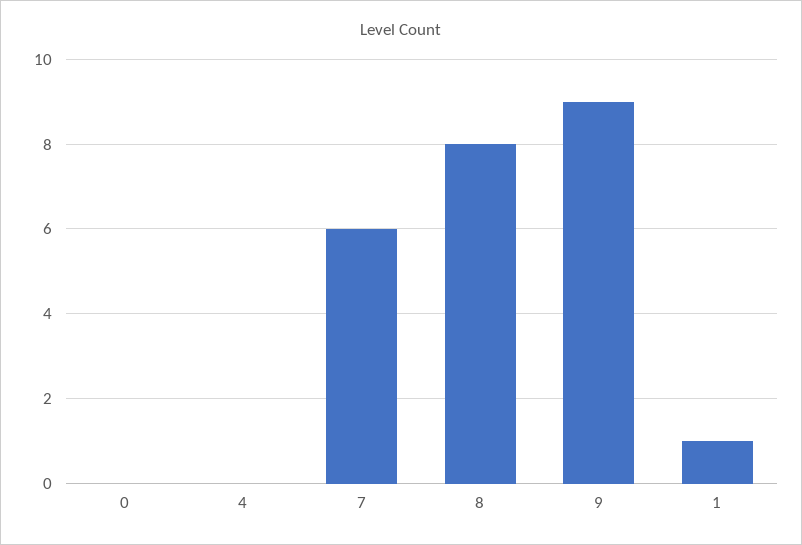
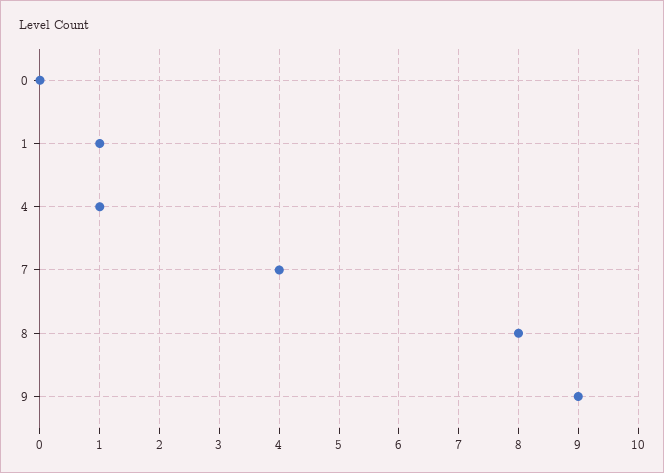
4: 0 -> 1
7: 6 -> 4

